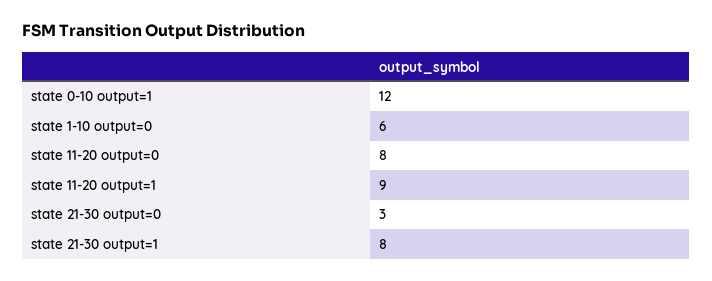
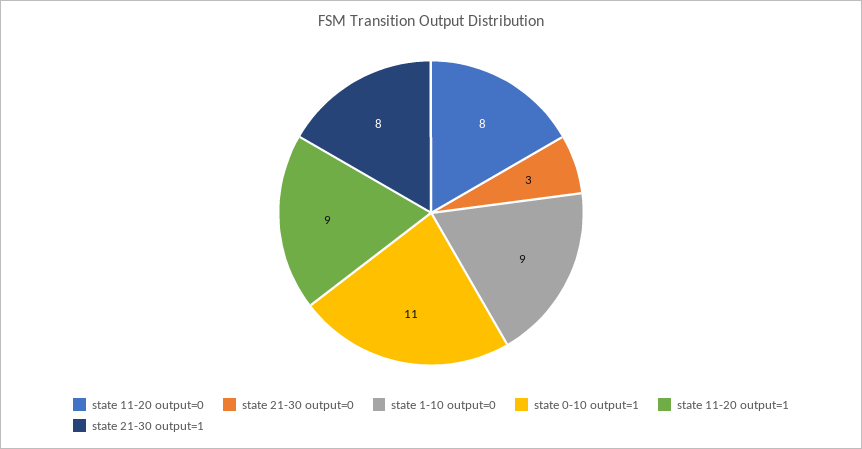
state 0-10 output=1: 12 -> 11
state 1-10 output=0: 6 -> 9

